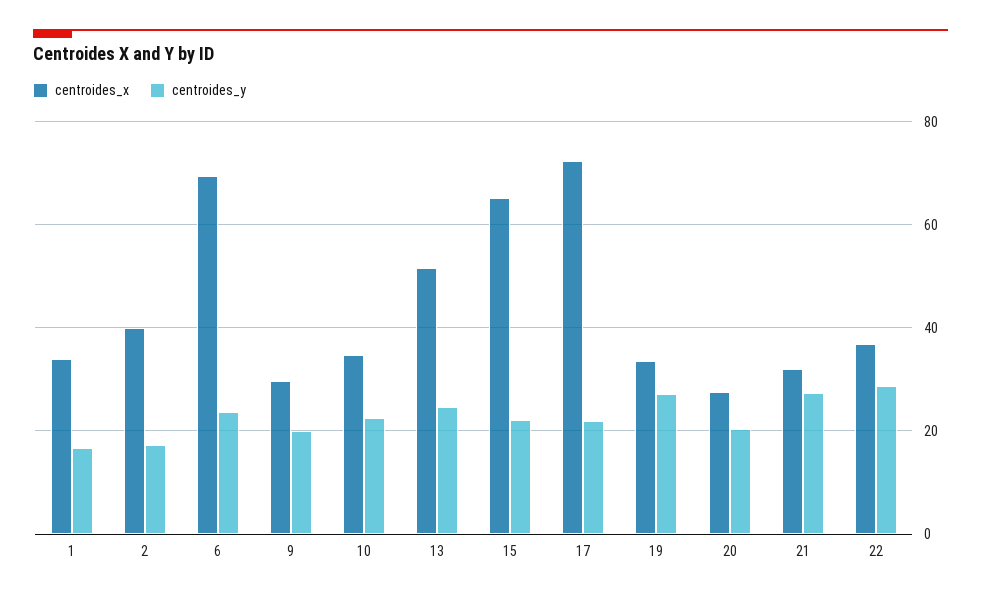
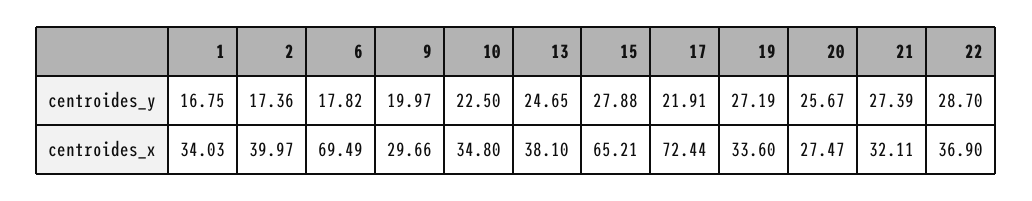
centroides_y, 6: 24 -> 17.82
centroides_x, 13: 52 -> 38.1
centroides_y, 15: 22 -> 27.88
centroides_y, 20: 20 -> 25.67

